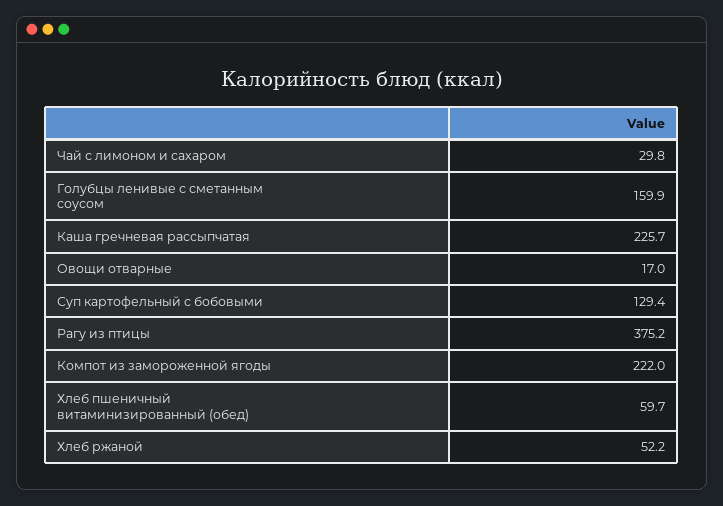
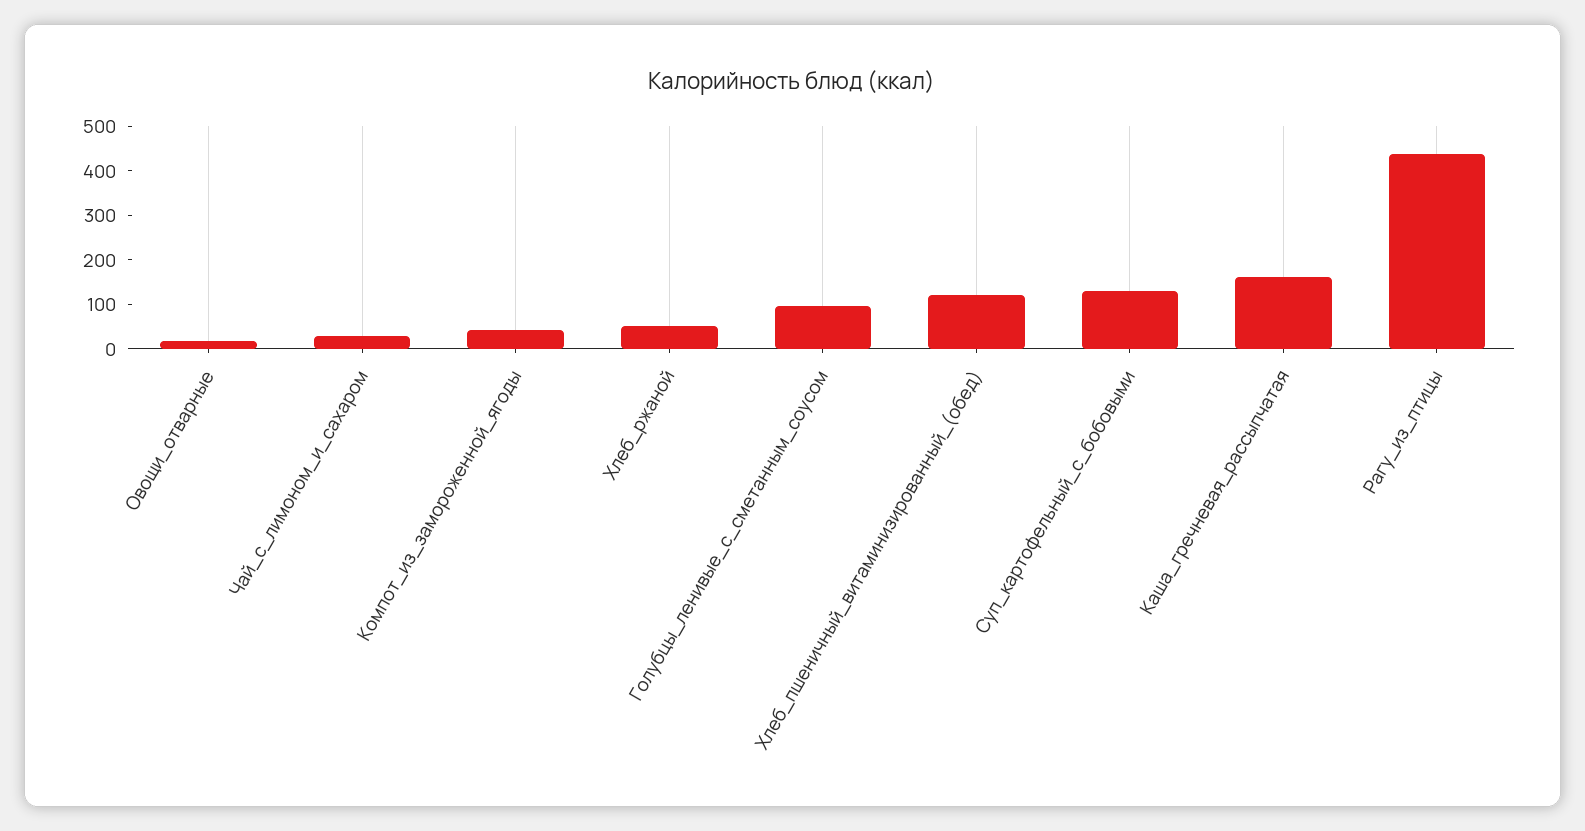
Голубцы ленивые с сметанным соусом: 159.9 -> 100
Каша гречневая рассыпчатая: 225.7 -> 160
Рагу из птицы: 375.2 -> 440
Компот из замороженной ягоды: 222 -> 40
Хлеб пшеничный витаминизированный (обед): 59.7 -> 120

